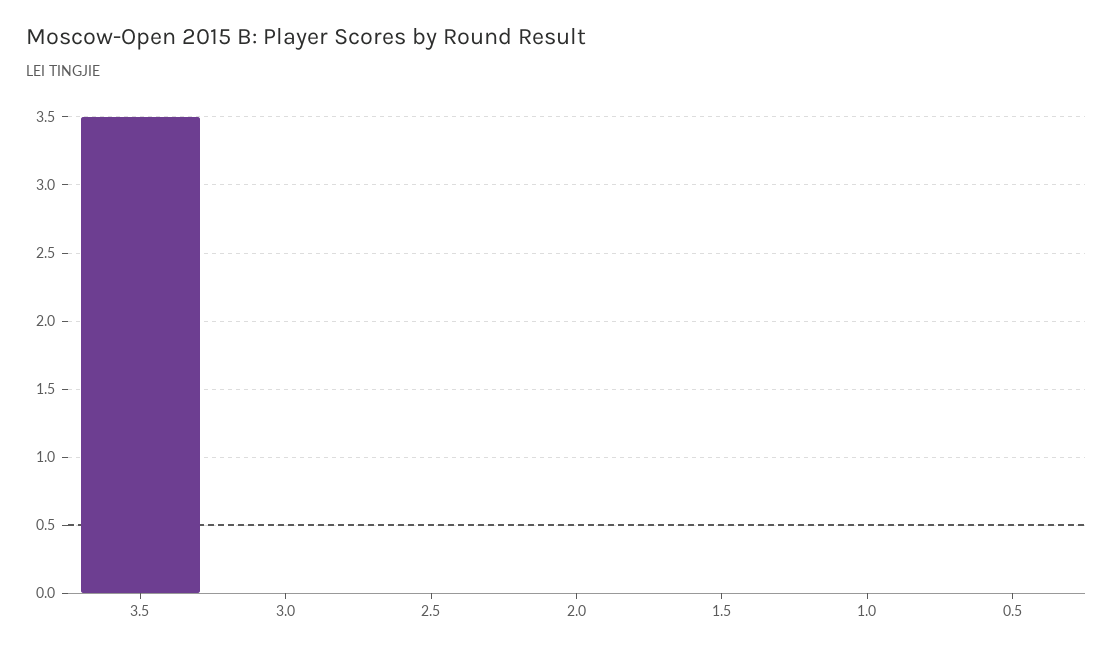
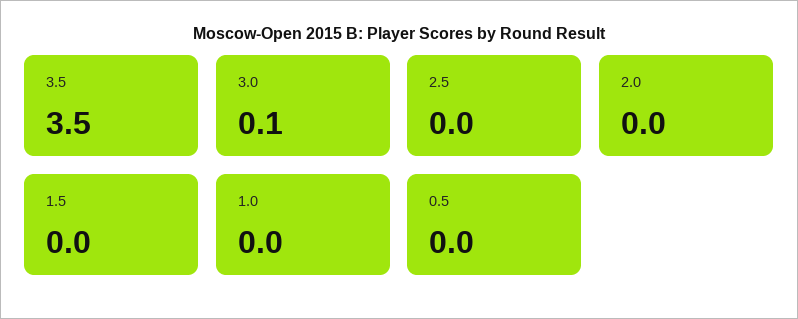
3.0: 0 -> 0.1

